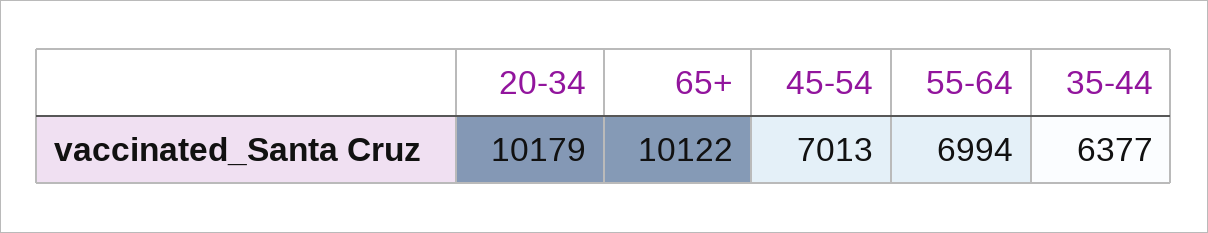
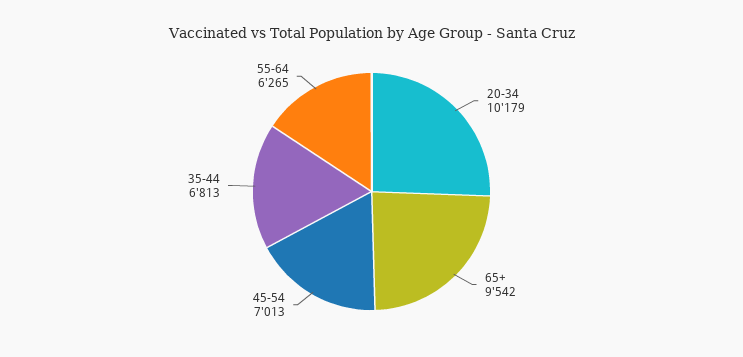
65+: 10122 -> 9542
55-64: 6994 -> 6265
35-44: 6377 -> 6813

